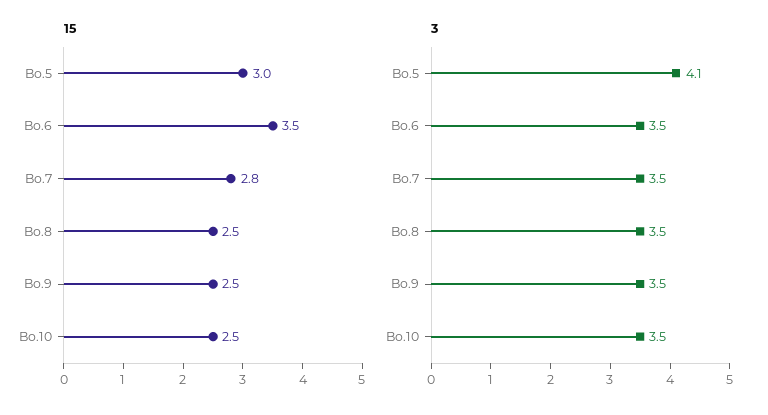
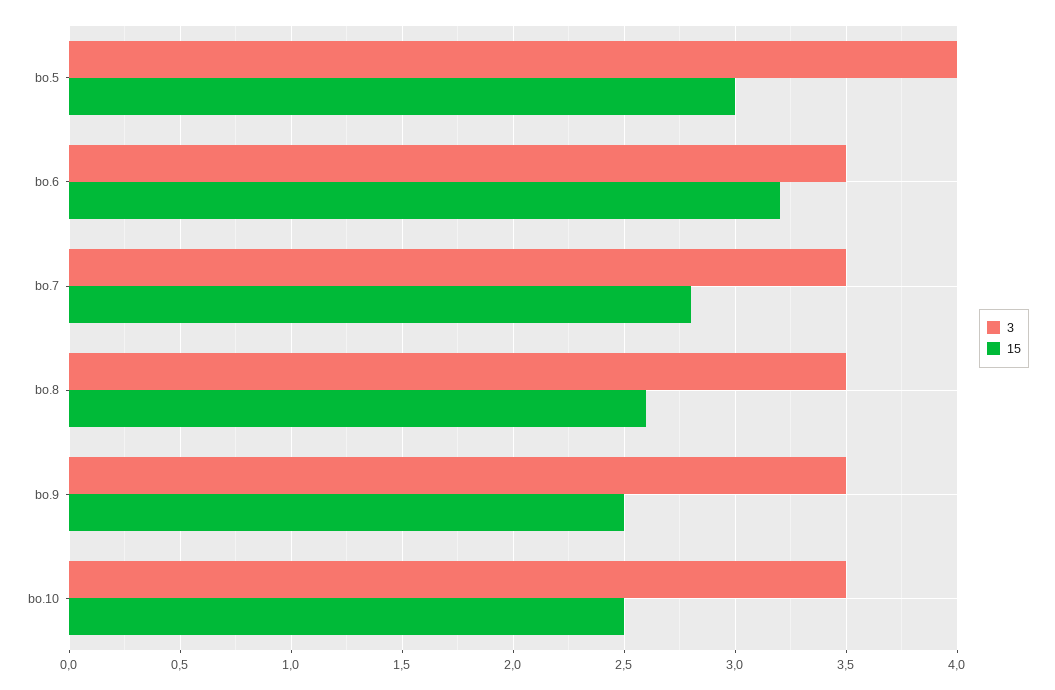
15, Bo.6: 3.5 -> 3.2
15, Bo.8: 2.5 -> 2.6
3, Bo.5: 4.1 -> 4

